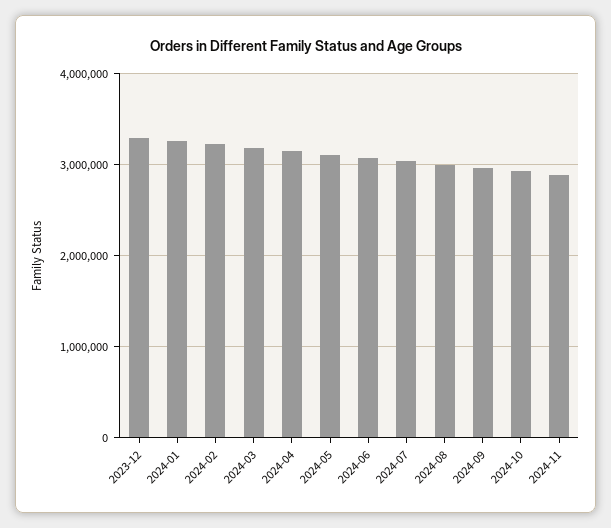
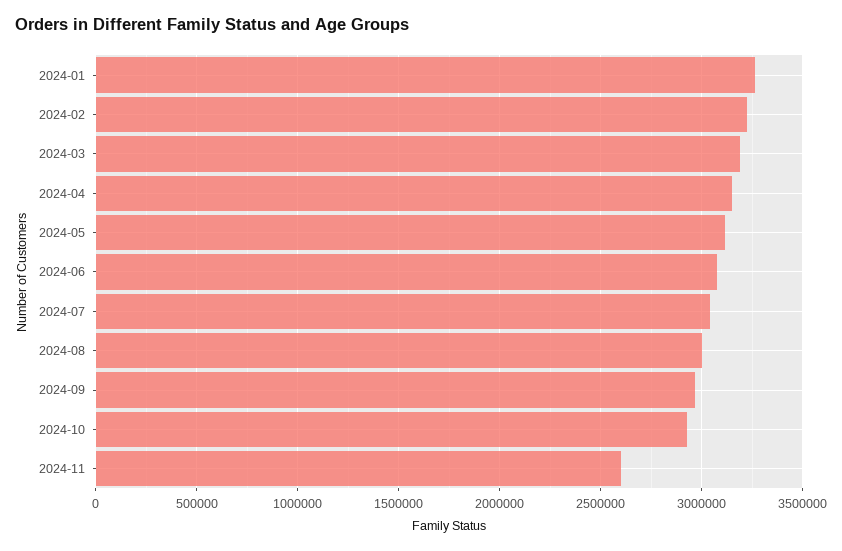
2023-12: 3300000 -> none
2024-11: 2900000 -> 2600000

